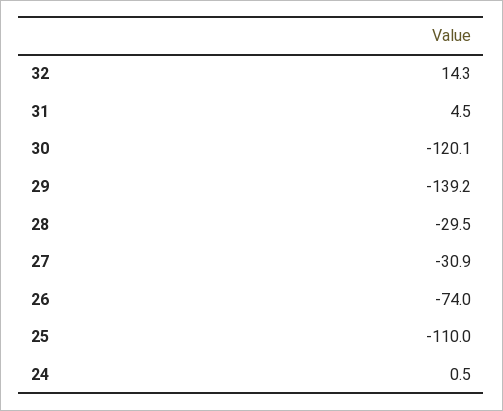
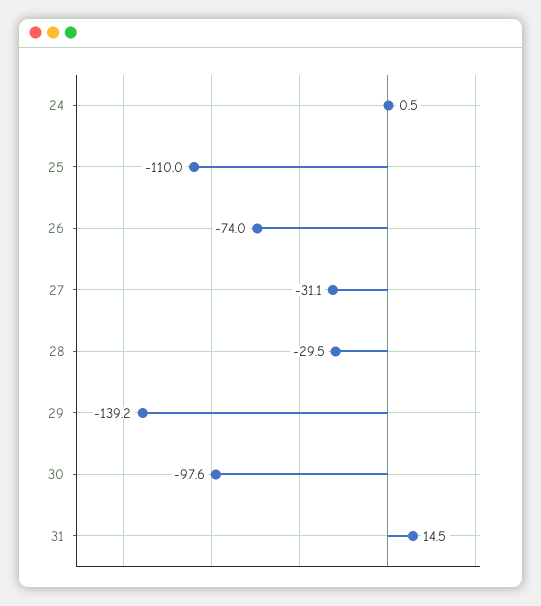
32: 14.3 -> none
31: 4.5 -> 14.5
30: -120.1 -> -97.6
27: -30.9 -> -31.1

